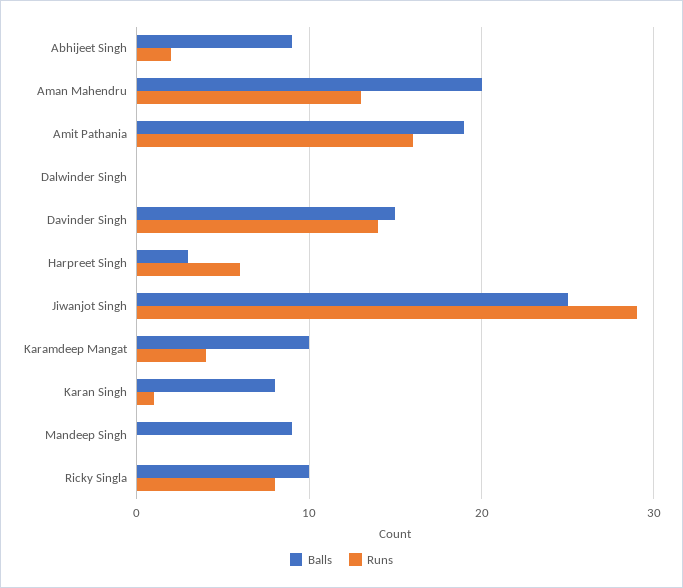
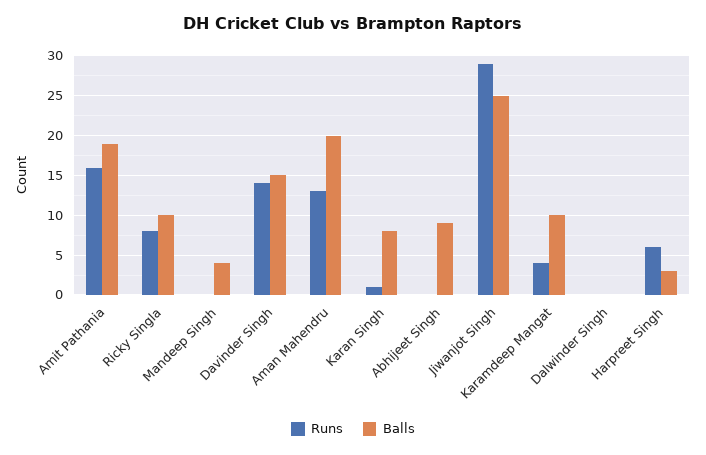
Runs, Abhijeet Singh: 2 -> 0
Balls, Mandeep Singh: 9 -> 4

